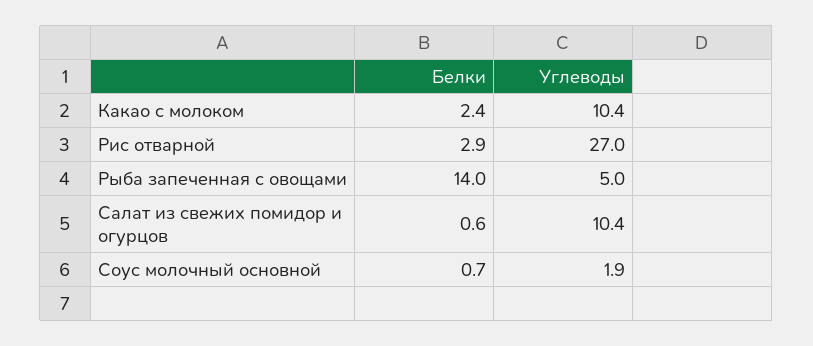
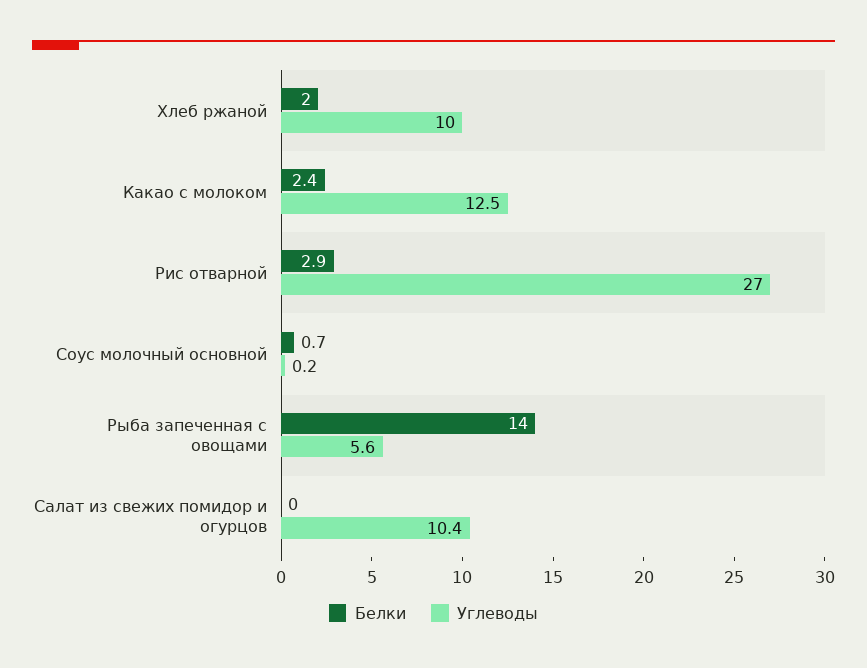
Углеводы, Какао с молоком: 10.4 -> 12.5
Углеводы, Рыба запеченная с овощами: 5 -> 5.6
Белки, Салат из свежих помидор и огурцов: 0.6 -> 0
Углеводы, Соус молочный основной: 1.9 -> 0.2
Белки, Хлеб ржаной: none -> 2
Углеводы, Хлеб ржаной: none -> 10

